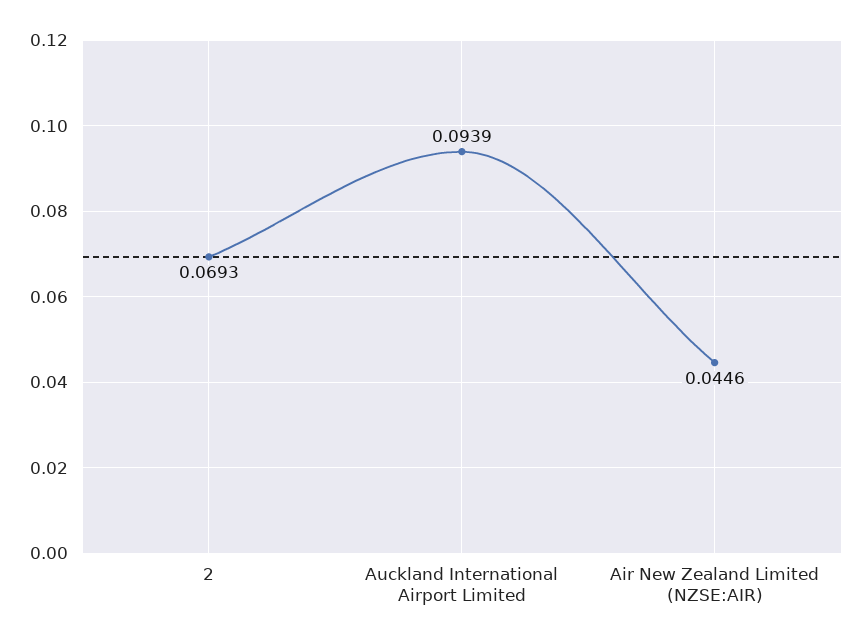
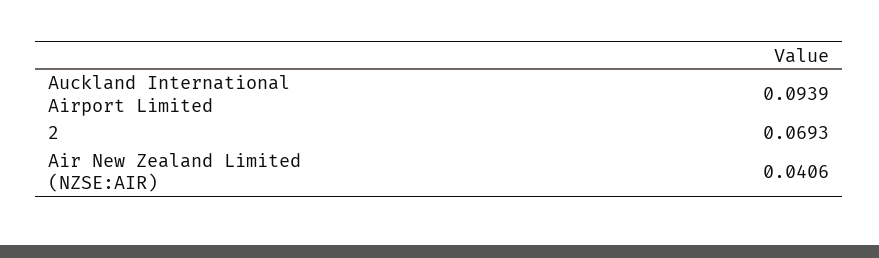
Air New Zealand Limited (NZSE:AIR): 0.0446 -> 0.0406

